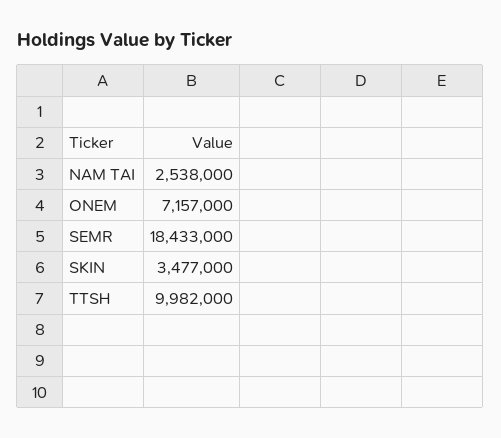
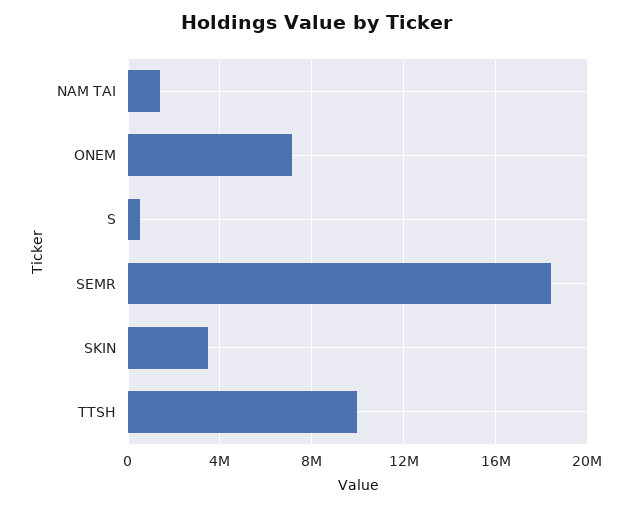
NAM TAI: 2538000 -> 1500000
S: none -> 500000

